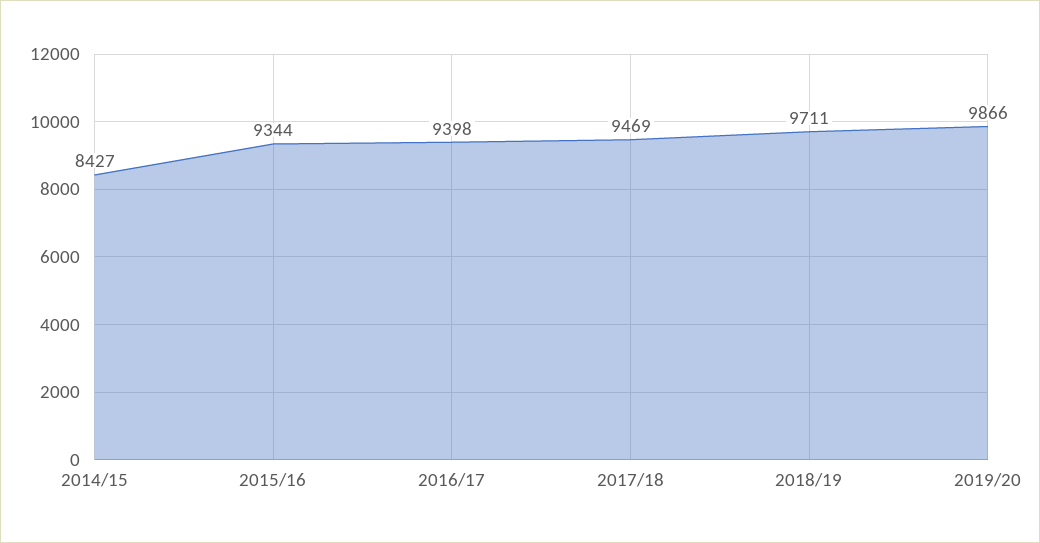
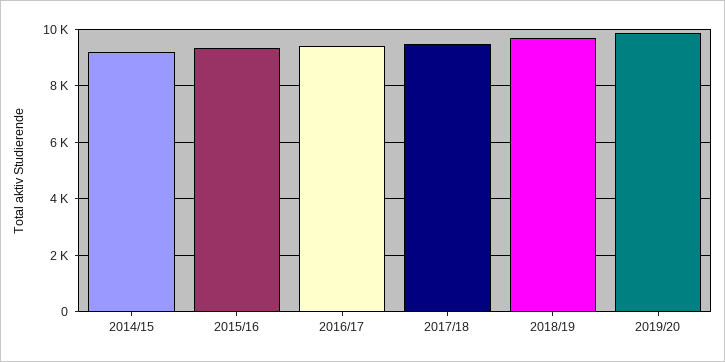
2014/15: 8427 -> 9250

